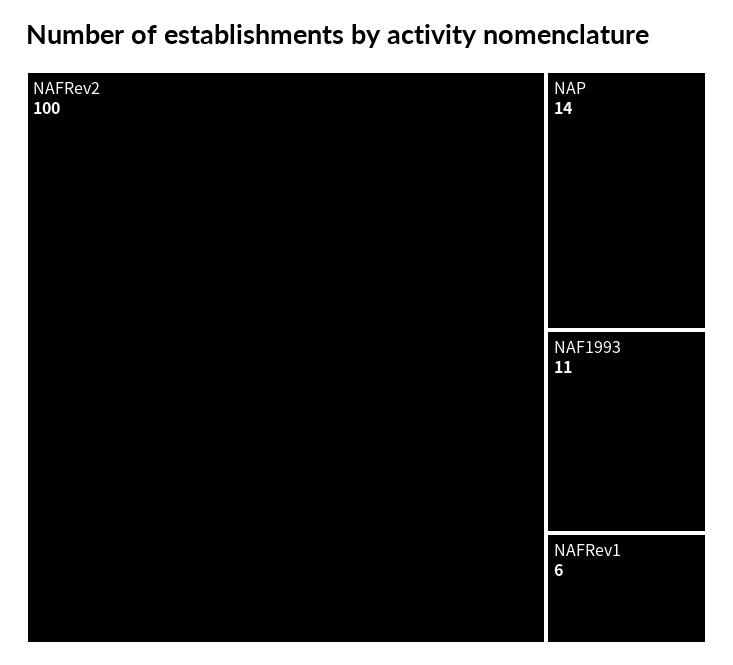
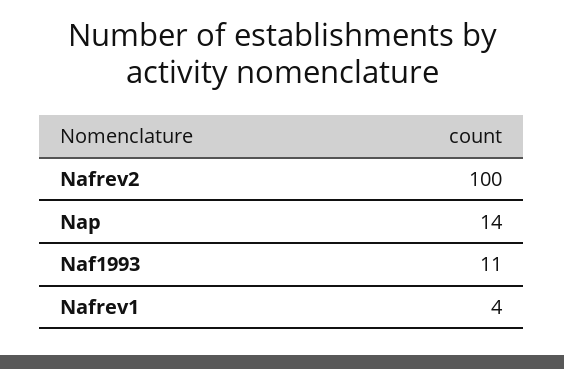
NAFRev1: 6 -> 4

